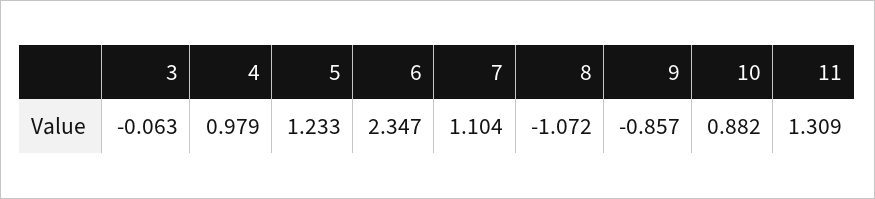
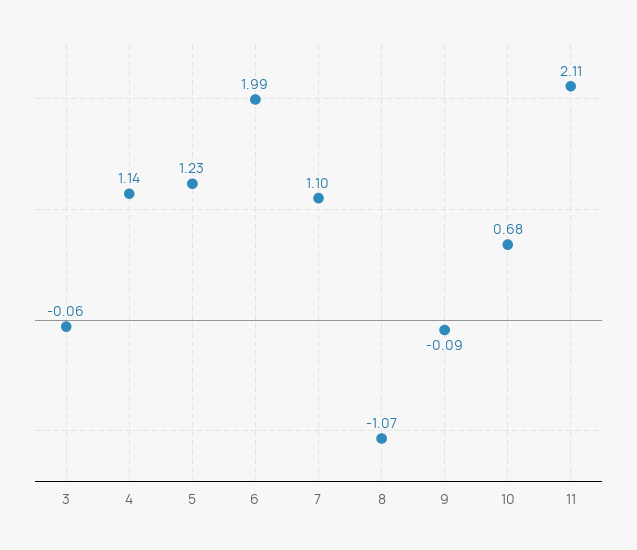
4: 0.979 -> 1.14
6: 2.347 -> 1.99
9: -0.857 -> -0.09
10: 0.882 -> 0.68
11: 1.309 -> 2.11

